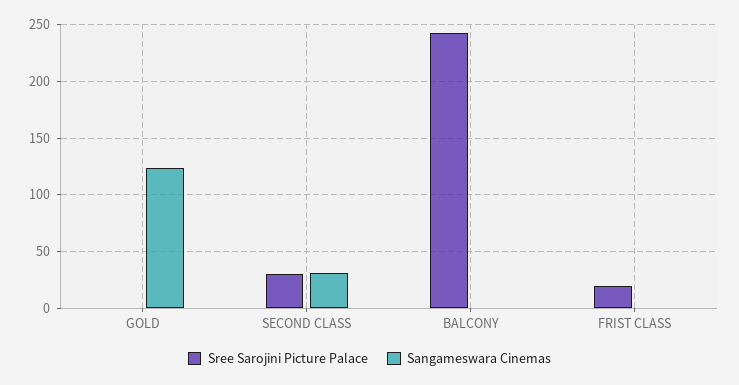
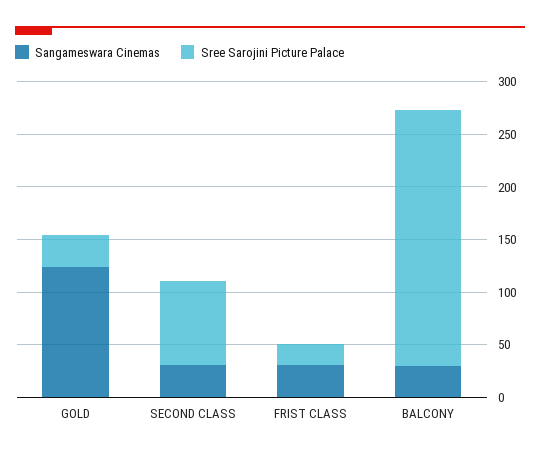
Sree Sarojini Picture Palace, GOLD: 0 -> 30
Sree Sarojini Picture Palace, SECOND CLASS: 30 -> 80
Sangameswara Cinemas, BALCONY: 0 -> 30
Sangameswara Cinemas, FRIST CLASS: 0 -> 30

